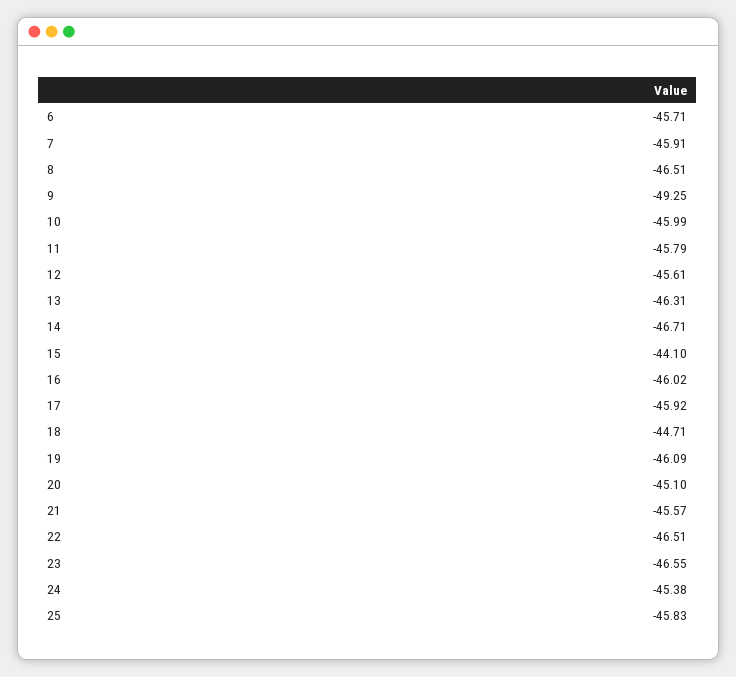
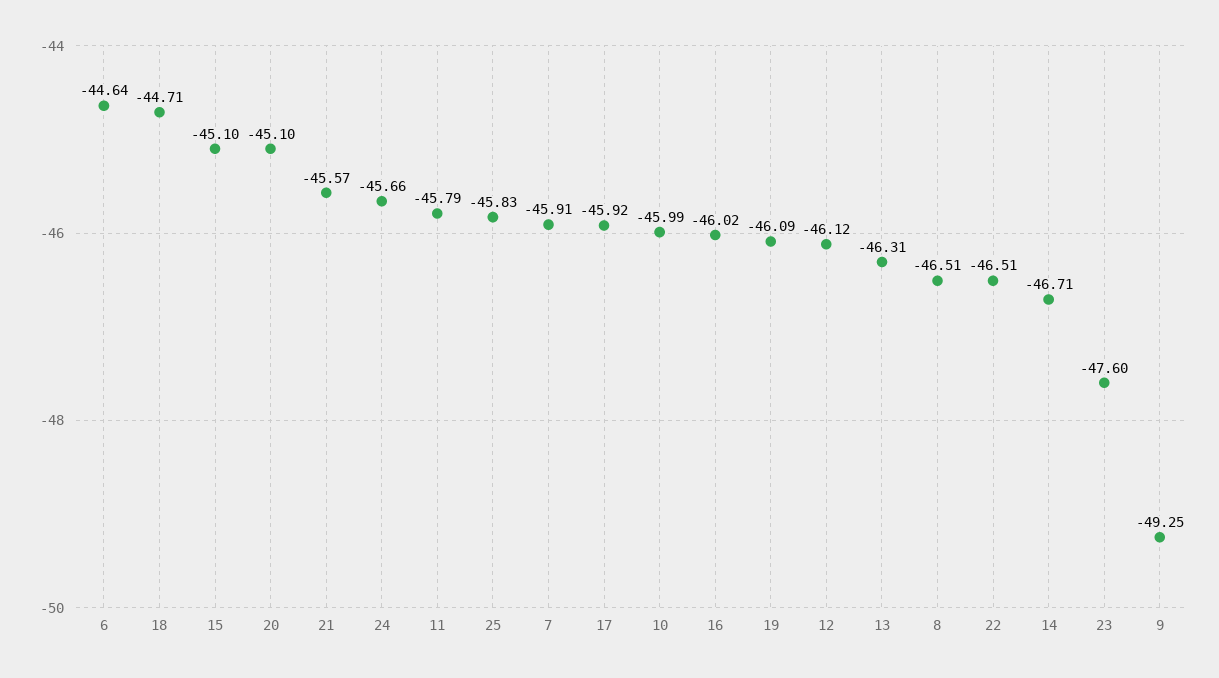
6: -45.71 -> -44.64
12: -45.61 -> -46.12
15: -44.1 -> -45.1
23: -46.55 -> -47.6
24: -45.38 -> -45.66

